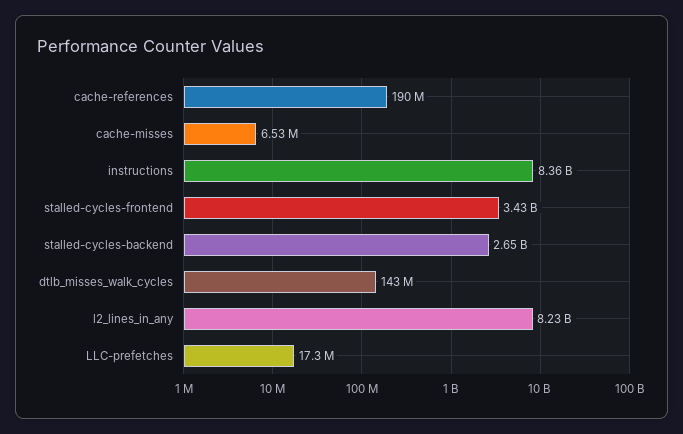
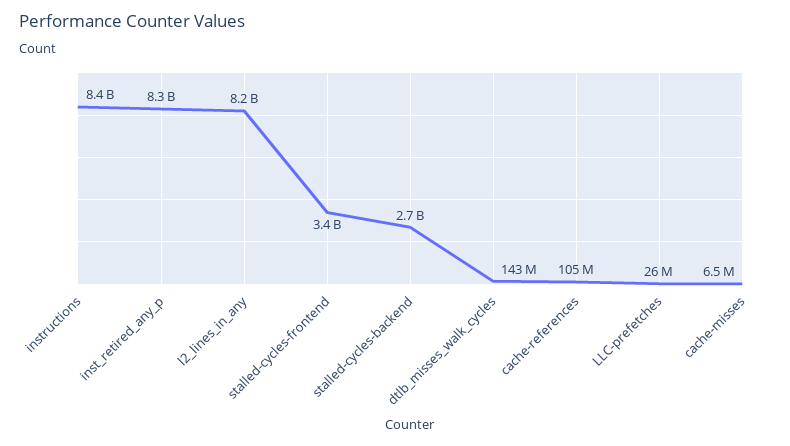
cache-references: 190000000 -> 105000000
LLC-prefetches: 17300000 -> 26000000
inst_retired_any_p: none -> 8300000000

